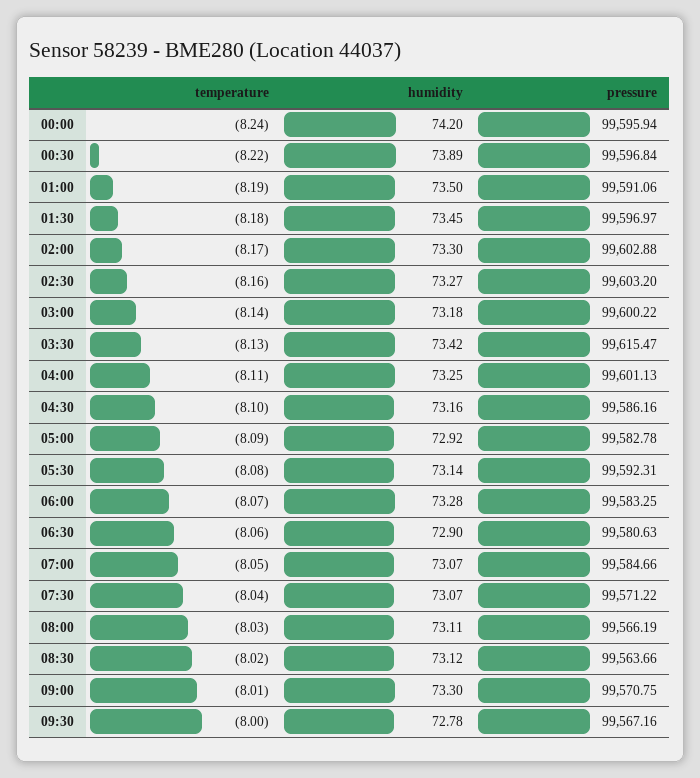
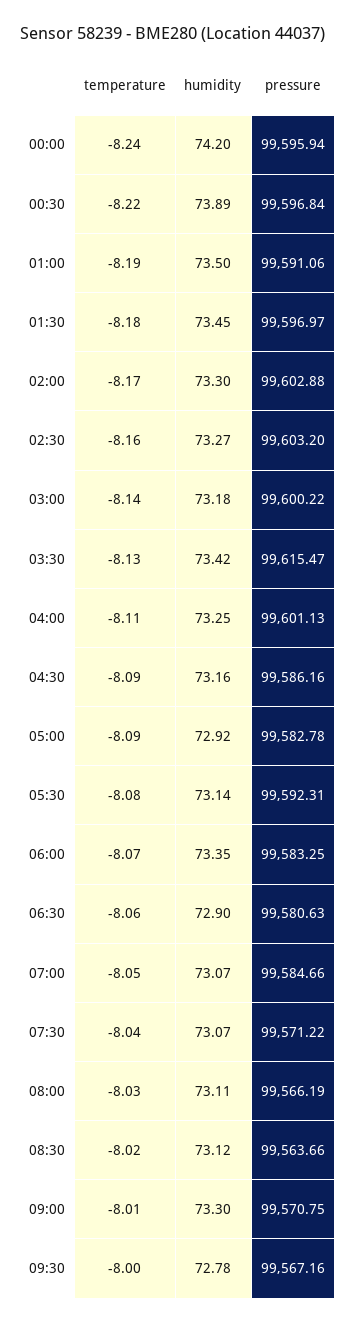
temperature, 04:30: -8.1 -> -8.09
humidity, 06:00: 73.28 -> 73.35

